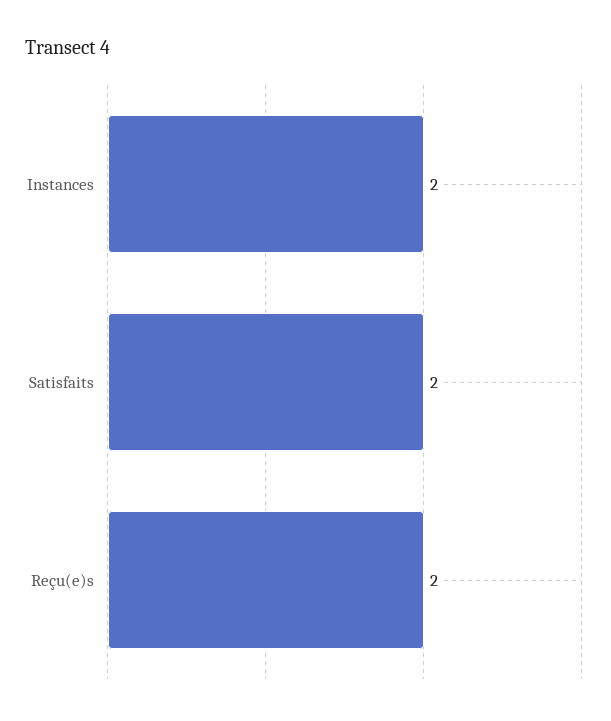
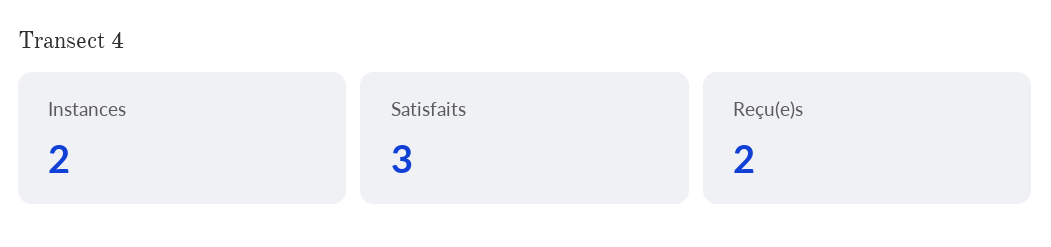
Satisfaits: 2 -> 3

